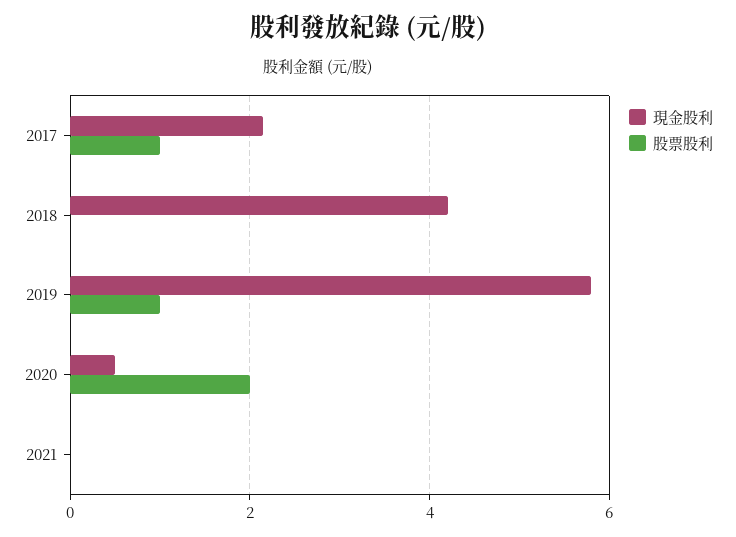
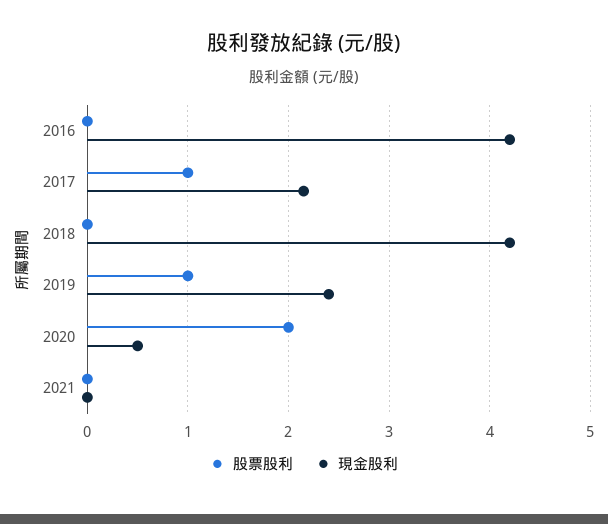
現金股利, 2019: 5.8 -> 2.4
股票股利, 2016: none -> 0
現金股利, 2016: none -> 4.2

